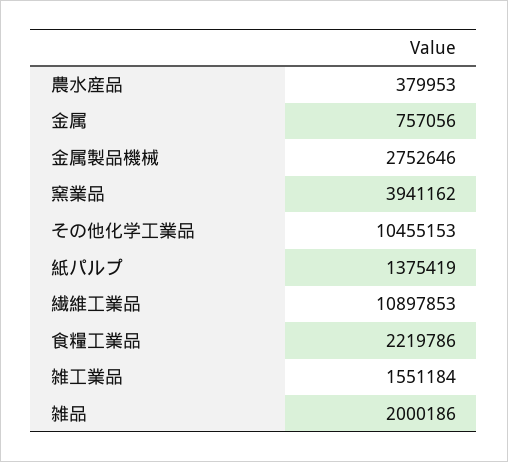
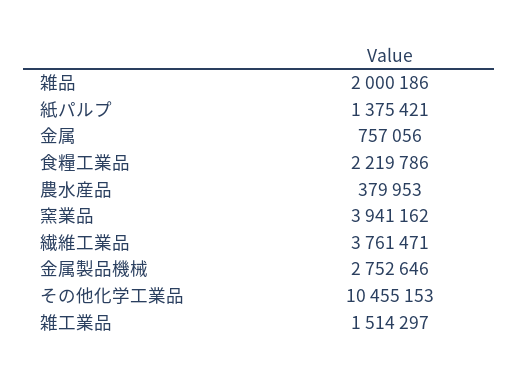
紙パルプ: 1375419 -> 1375421
繊維工業品: 10897853 -> 3761471
雑工業品: 1551184 -> 1514297

